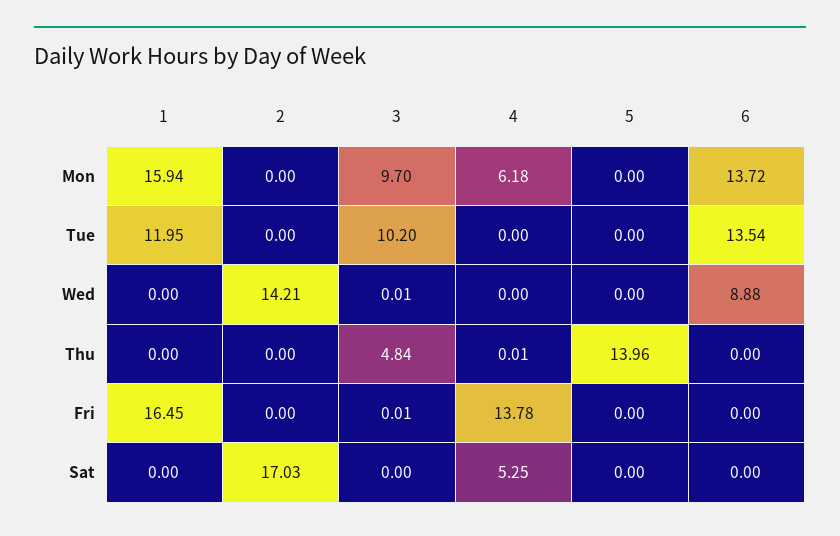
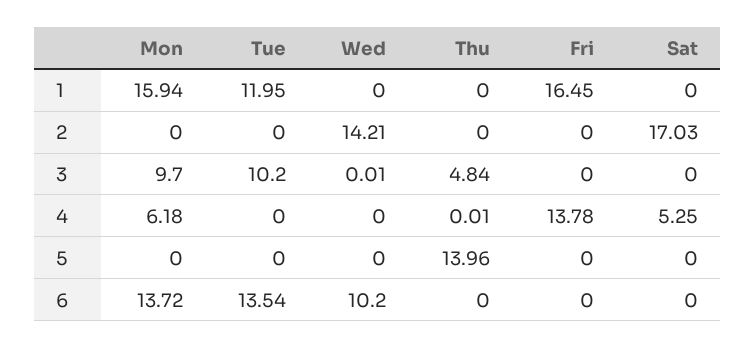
6, Wed: 8.88 -> 10.2
3, Fri: 0.01 -> 0

